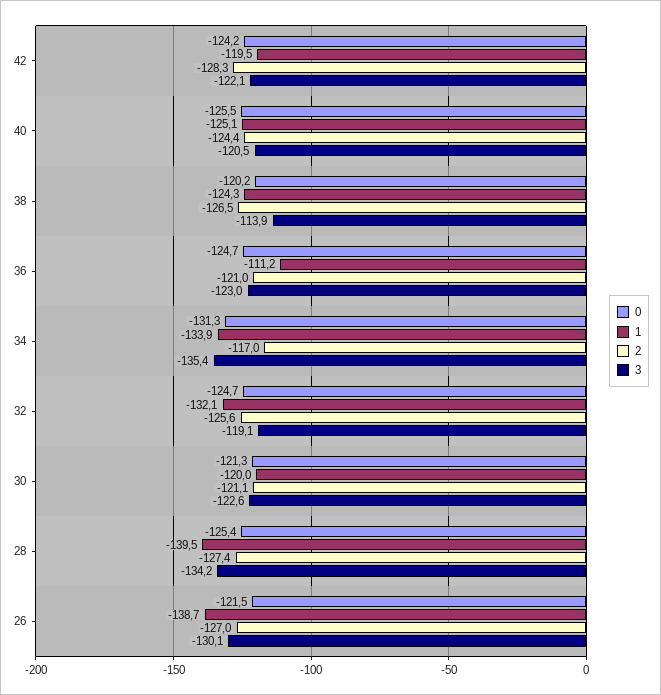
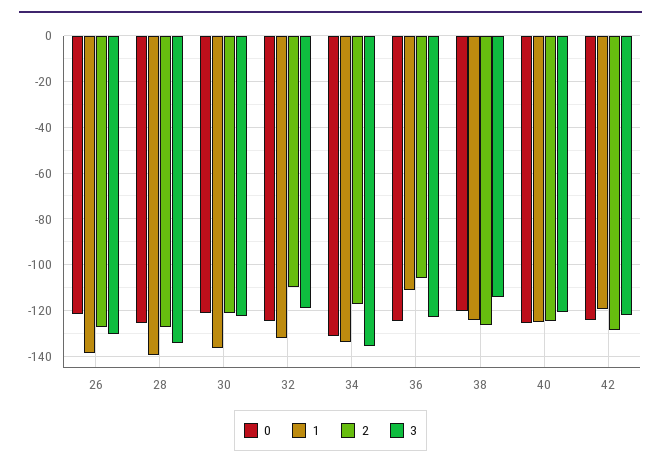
2, 36: -121 -> -105
2, 32: -125.6 -> -110
1, 30: -120 -> -135

